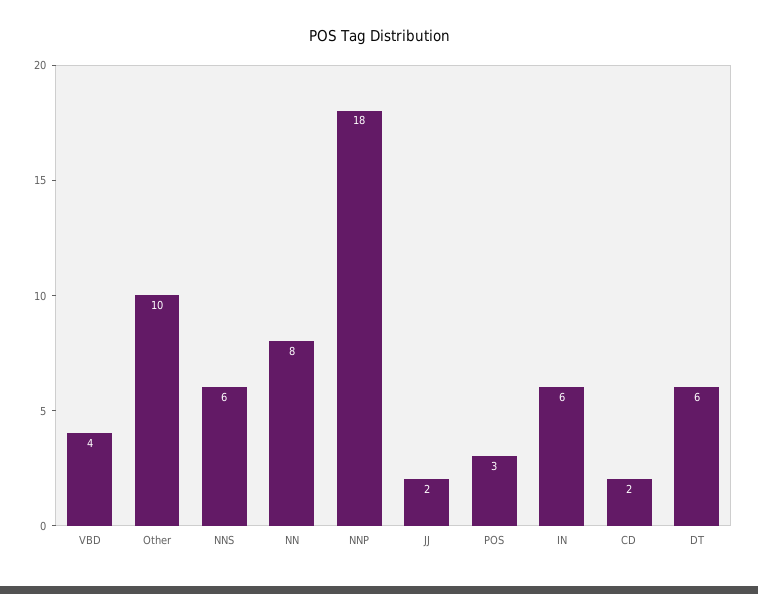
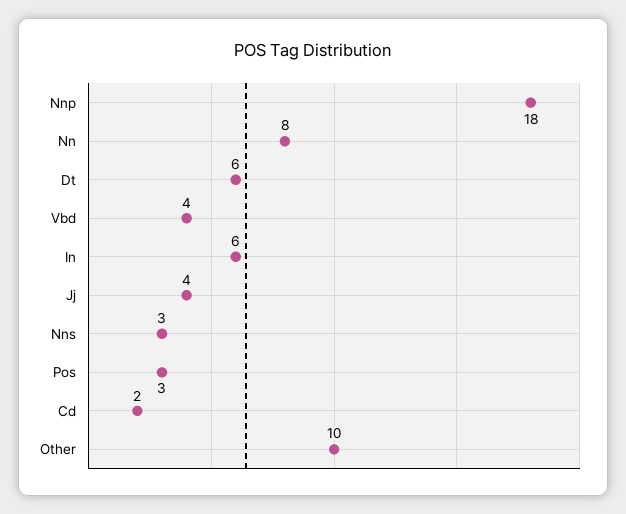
NNS: 6 -> 3
JJ: 2 -> 4

